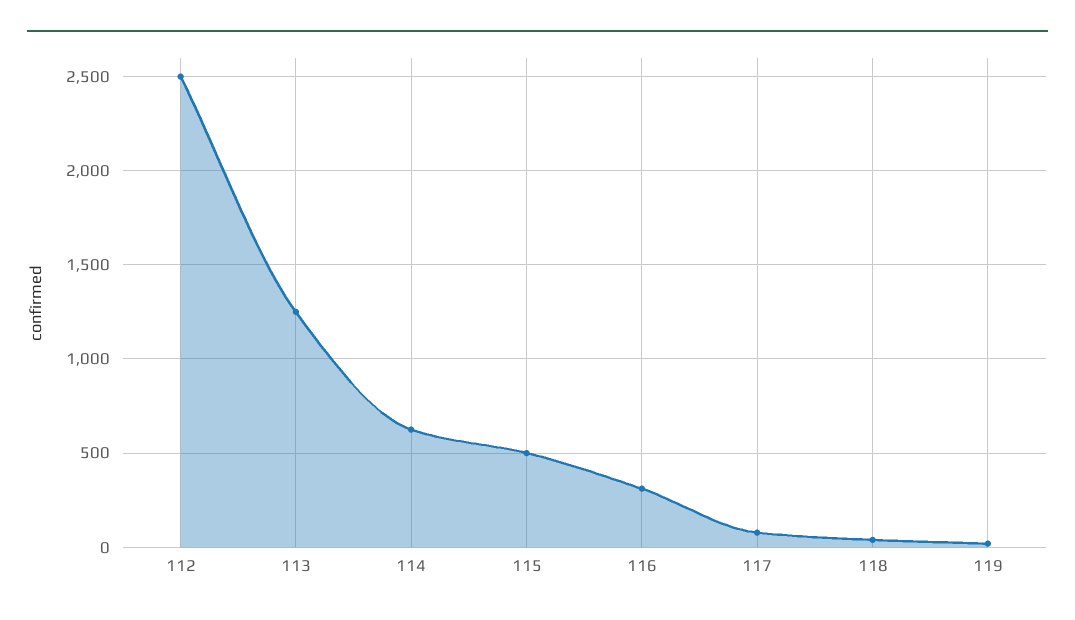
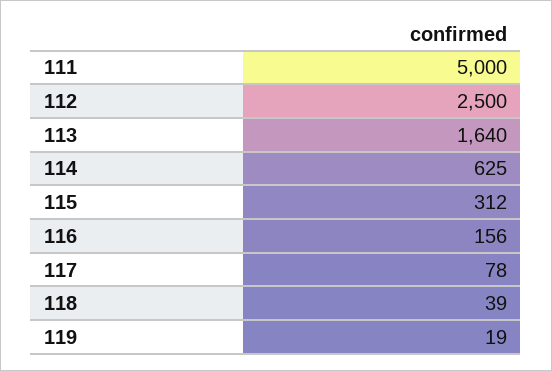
113: 1250 -> 1640
115: 500 -> 312
116: 300 -> 156
111: none -> 5000

